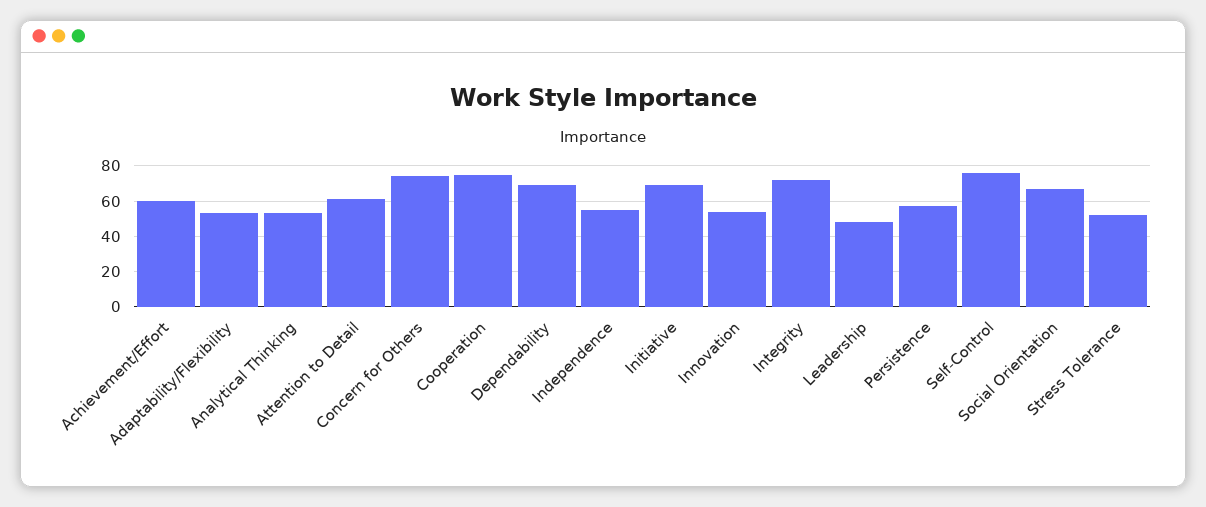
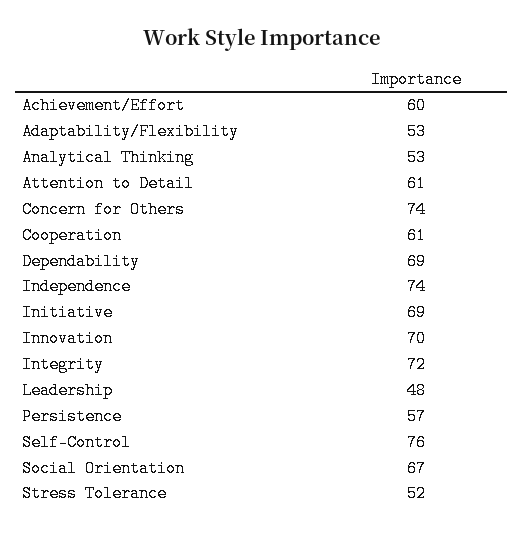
Cooperation: 75 -> 61
Independence: 55 -> 74
Innovation: 55 -> 70

